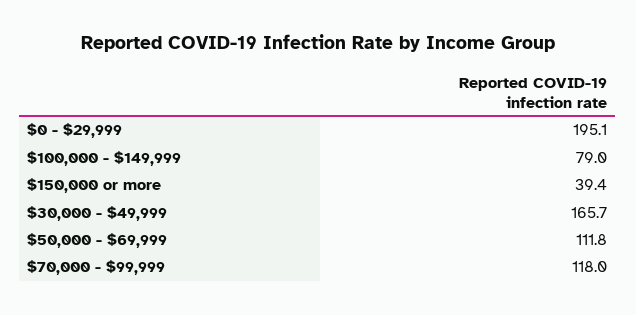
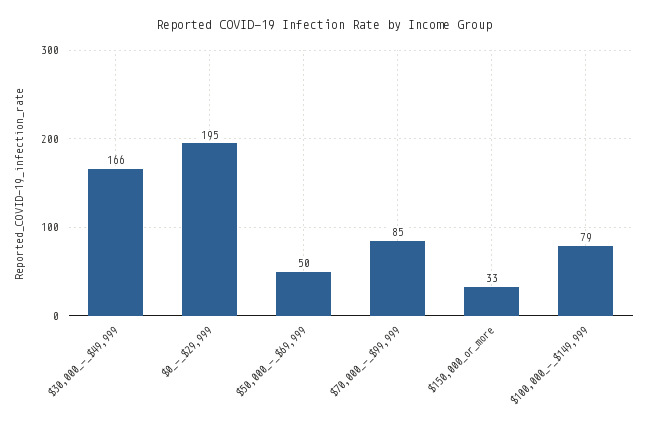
$150,000 or more: 39.4 -> 33
$50,000 - $69,999: 111.8 -> 50
$70,000 - $99,999: 118 -> 85

